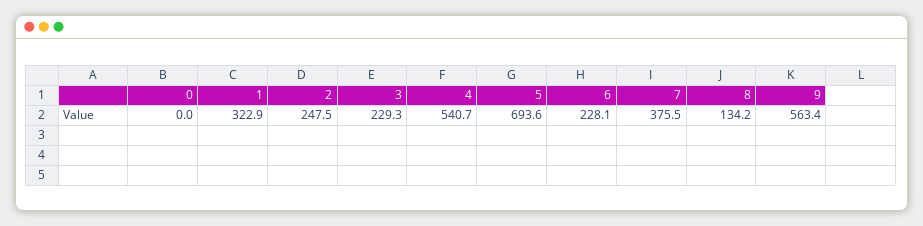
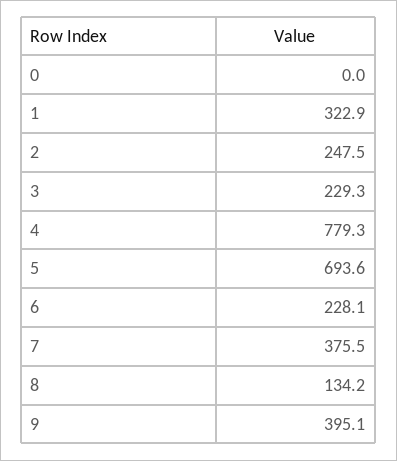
4: 540.7 -> 779.3
9: 563.4 -> 395.1

